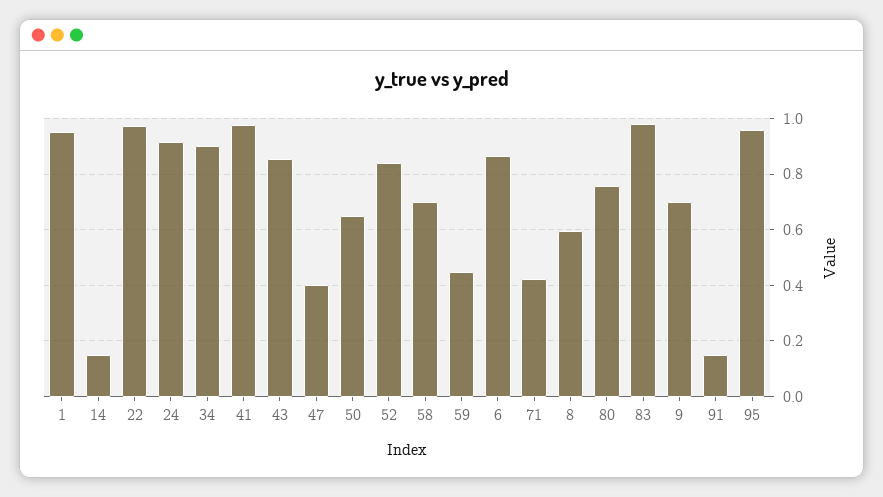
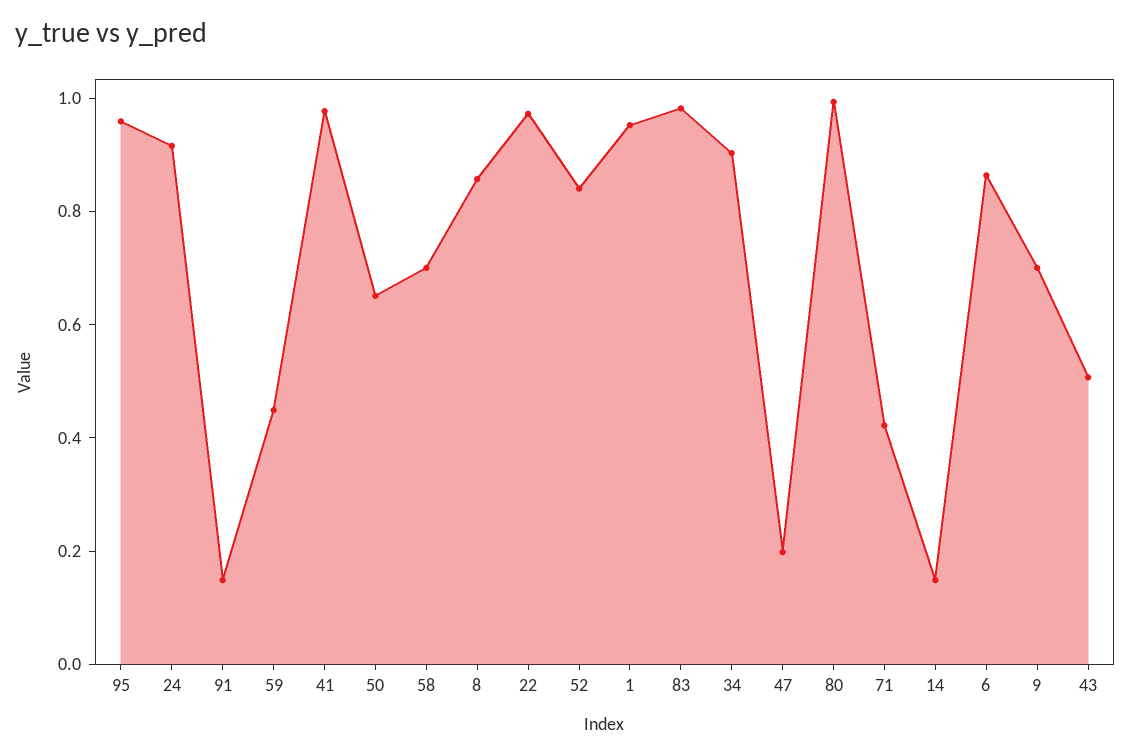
43: 0.85 -> 0.5
47: 0.4 -> 0.2
8: 0.6 -> 0.85
80: 0.75 -> 1

